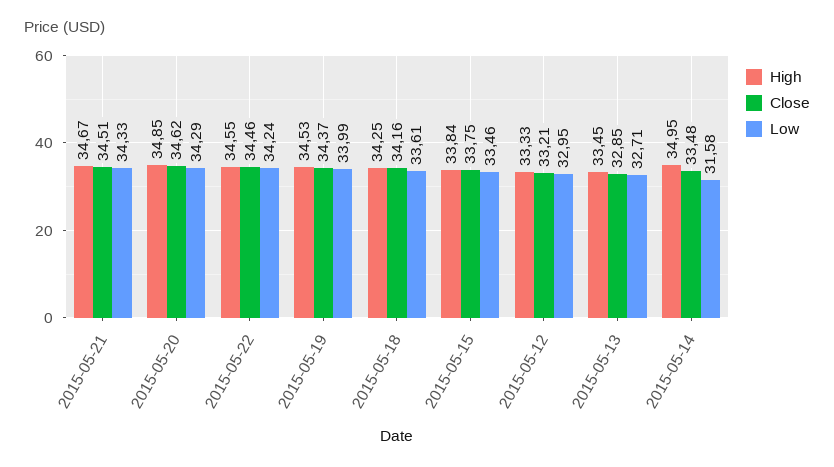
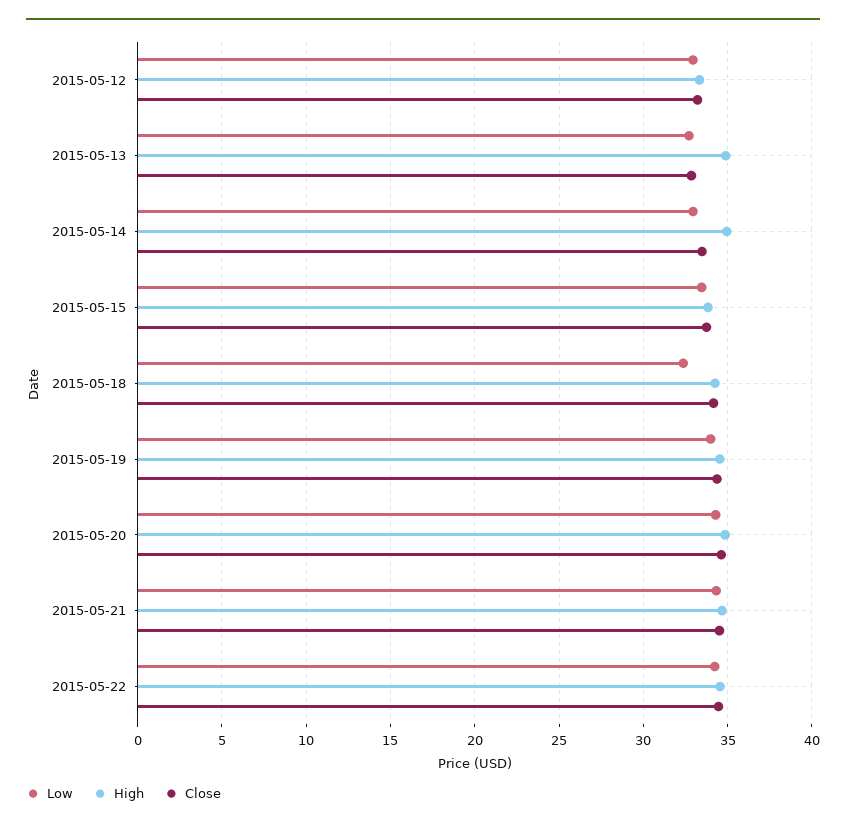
Low, 2015-05-18: 33.61 -> 32.5
High, 2015-05-13: 33.45 -> 35
Low, 2015-05-14: 31.58 -> 33

